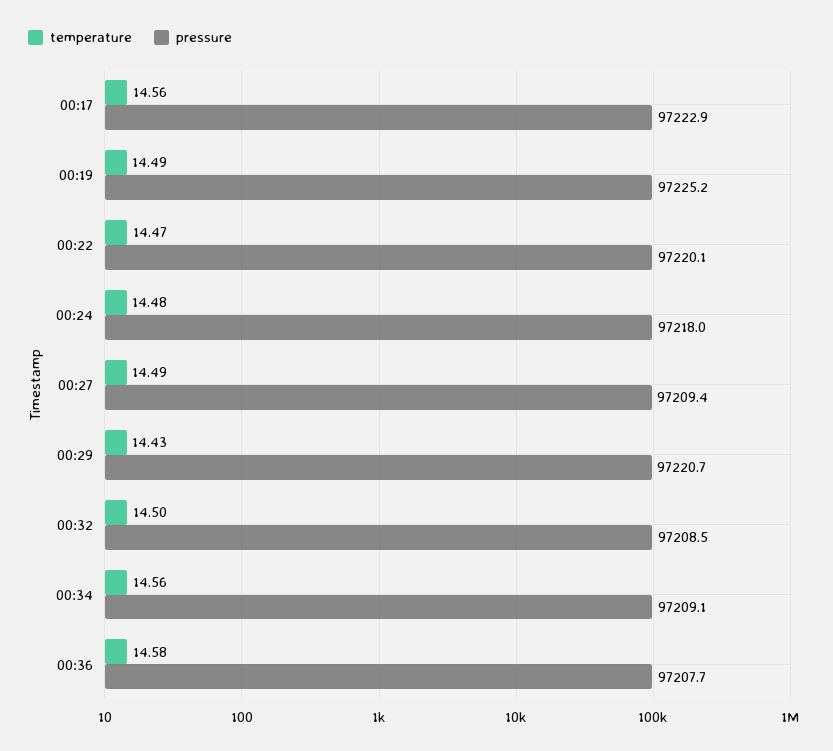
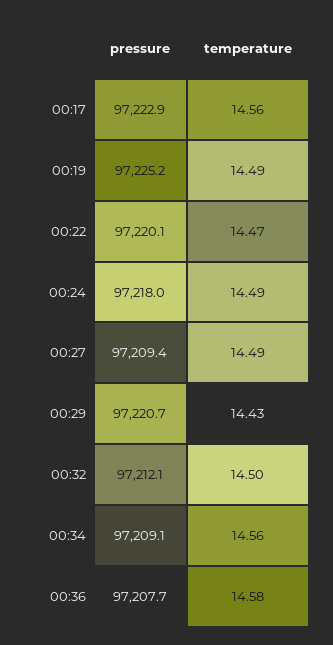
temperature, 00:24: 14.48 -> 14.49
pressure, 00:32: 97208.5 -> 97212.1

